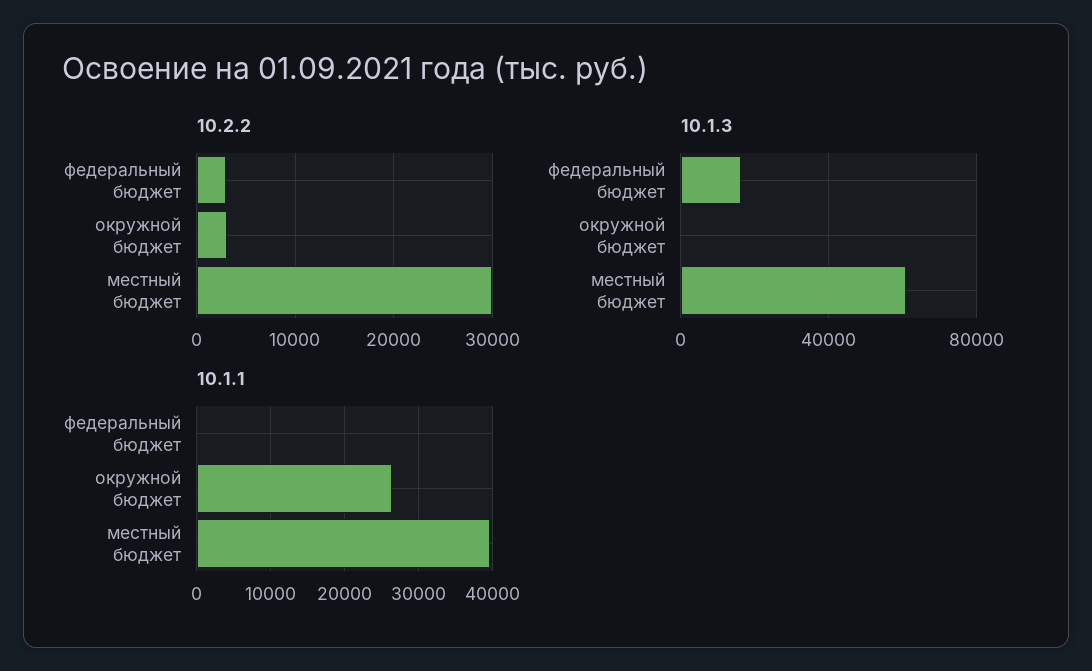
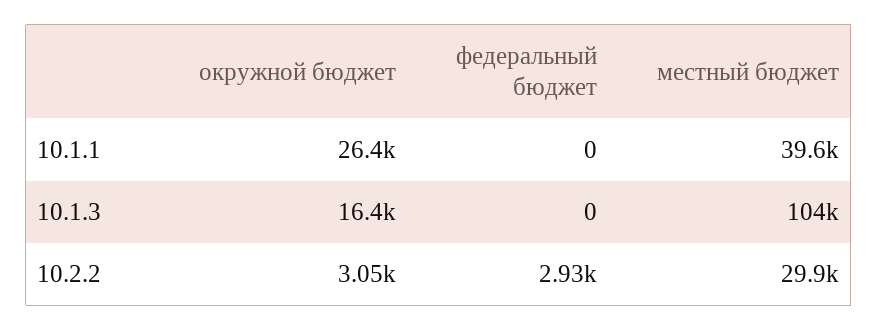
10.1.3, федеральный бюджет: 15000 -> 0
10.1.3, окружной бюджет: 0 -> 16400
10.1.3, местный бюджет: 60000 -> 104000

